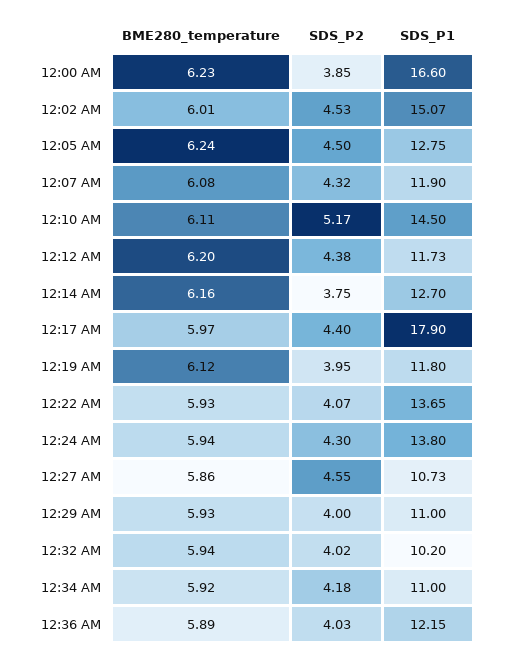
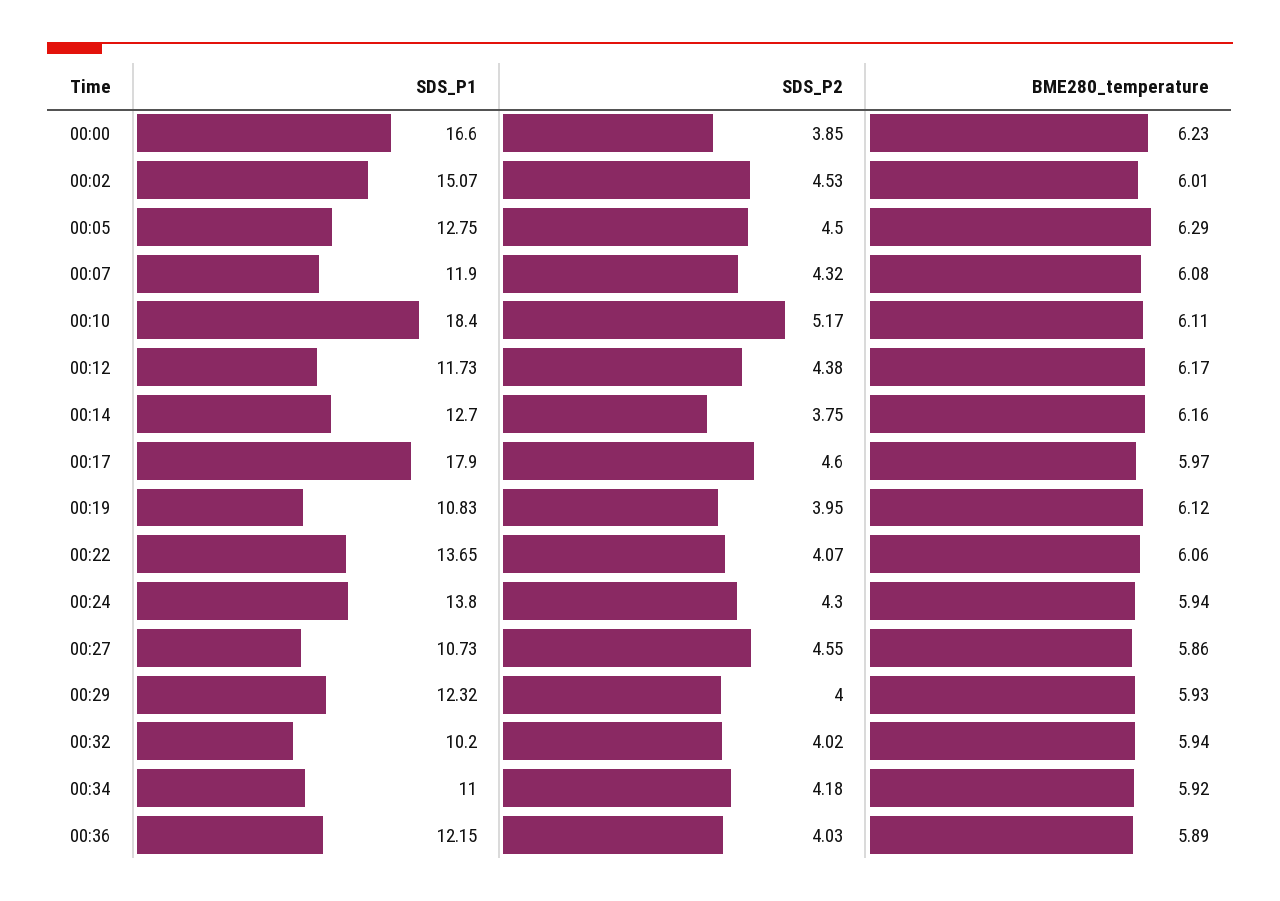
BME280_temperature, 12:05 AM: 6.24 -> 6.29
SDS_P1, 12:10 AM: 14.5 -> 18.4
BME280_temperature, 12:12 AM: 6.2 -> 6.17
SDS_P2, 12:17 AM: 4.4 -> 4.6
SDS_P1, 12:19 AM: 11.8 -> 10.83
BME280_temperature, 12:22 AM: 5.93 -> 6.06
SDS_P1, 12:29 AM: 11 -> 12.32

